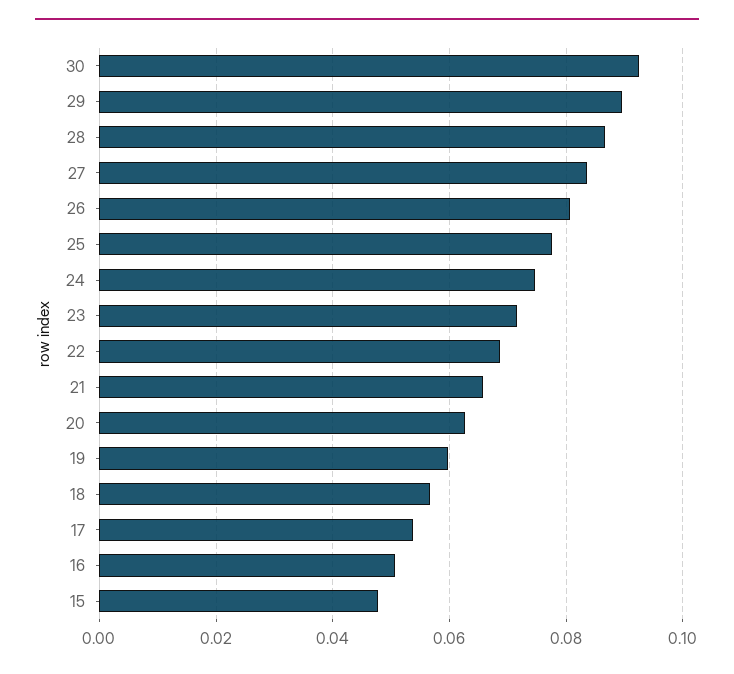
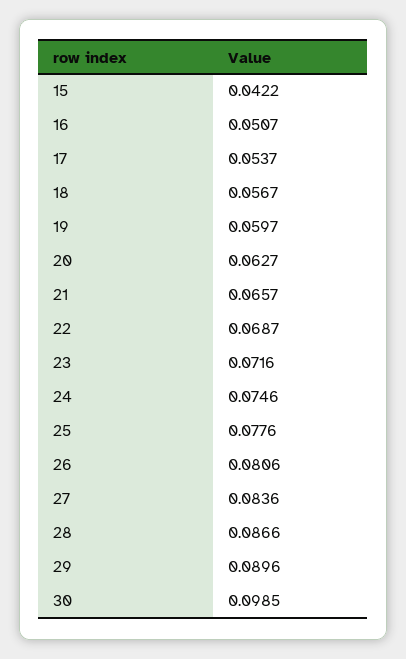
30: 0.092 -> 0.0985
15: 0.048 -> 0.0422

